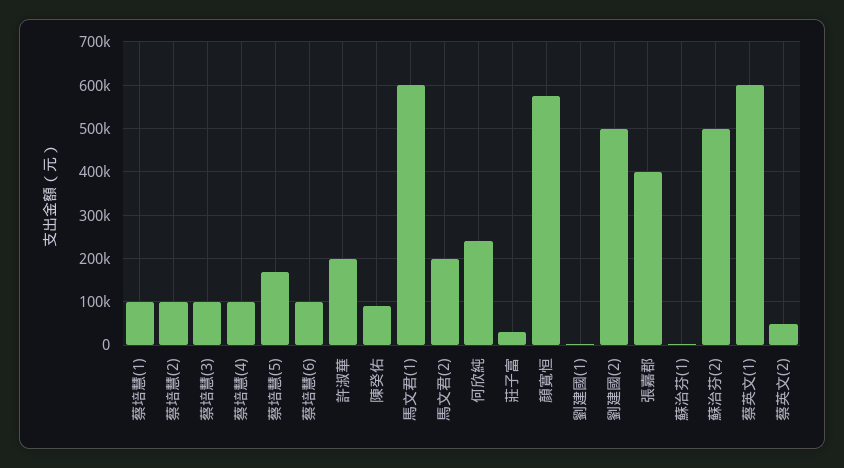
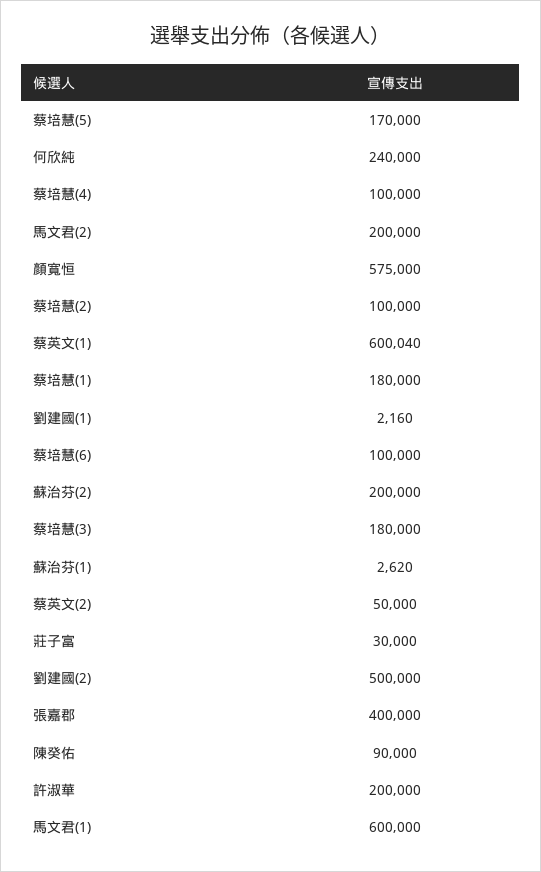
蔡培慧(1): 100000 -> 180000
蔡培慧(3): 100000 -> 180000
蘇治芬(2): 500000 -> 200000

